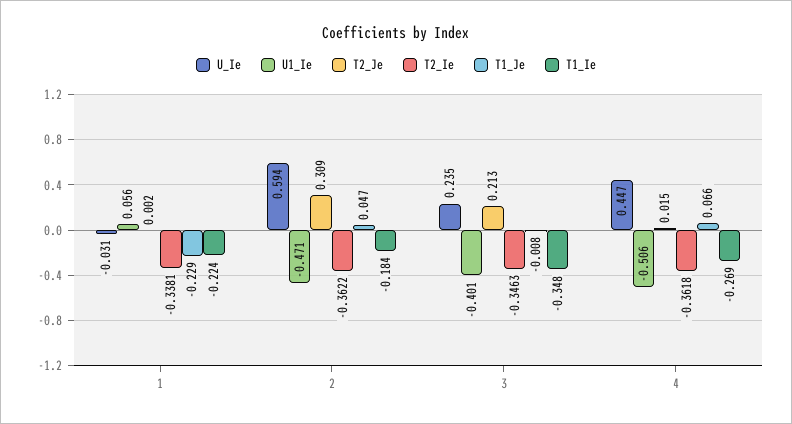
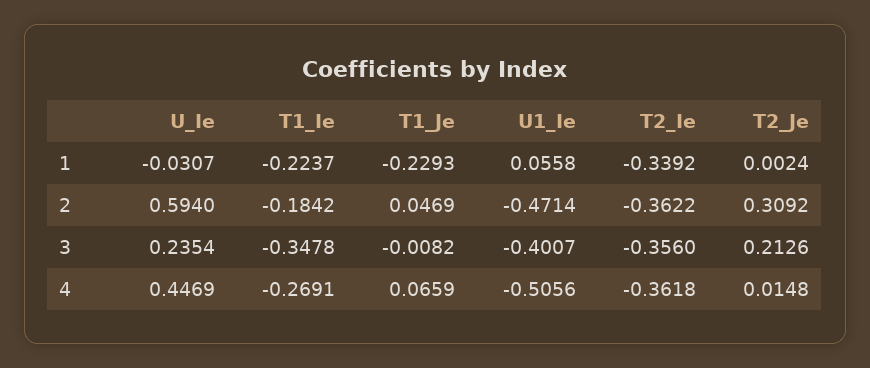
T2_Ie, 1: -0.3381 -> -0.3392
T2_Ie, 3: -0.3463 -> -0.356

